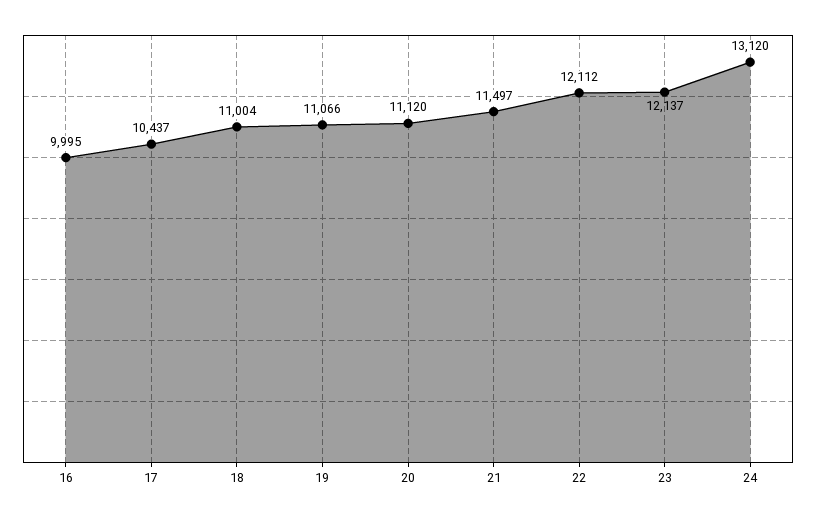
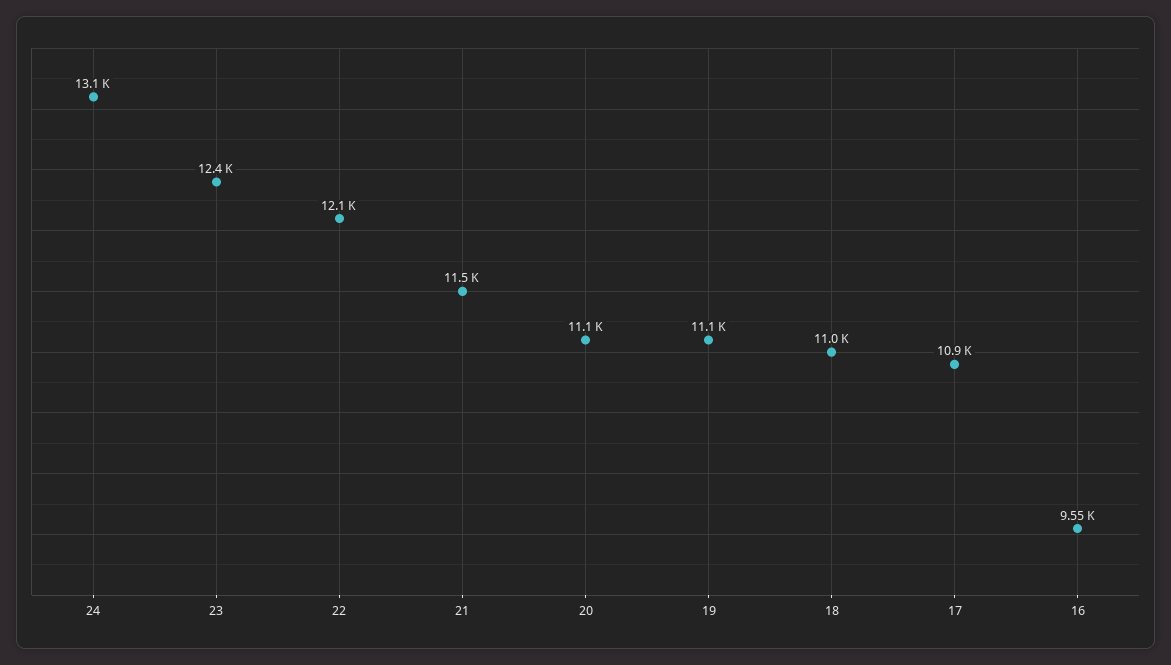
16: 9995 -> 9550
17: 10437 -> 10900
23: 12137 -> 12400

